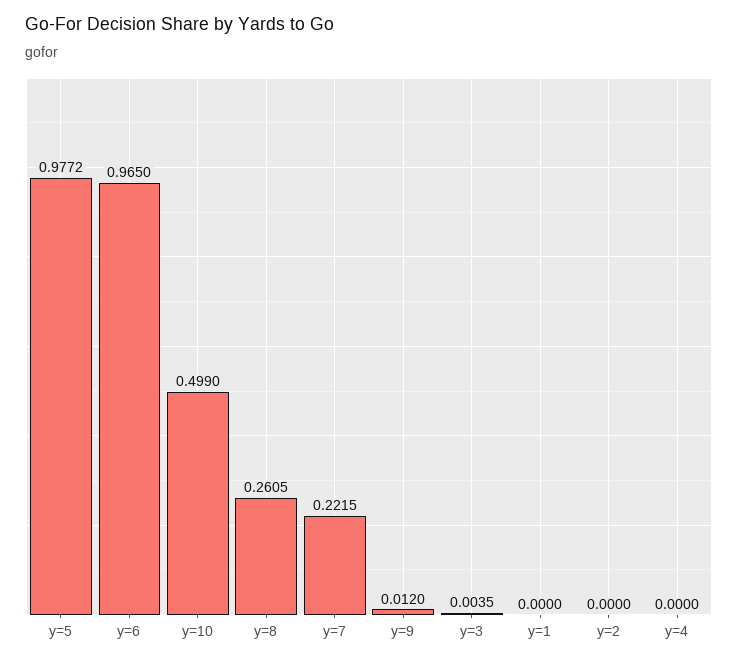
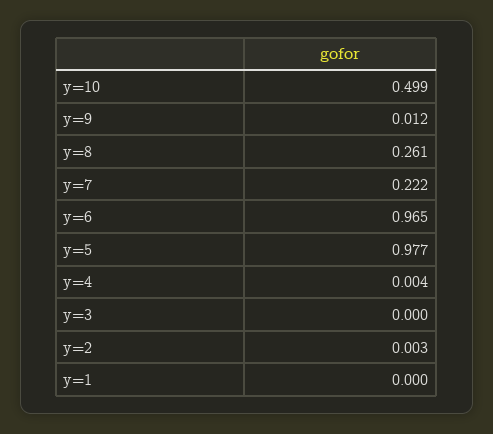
y=3: 0.0035 -> 0
y=2: 0 -> 0.003
y=4: 0 -> 0.004

